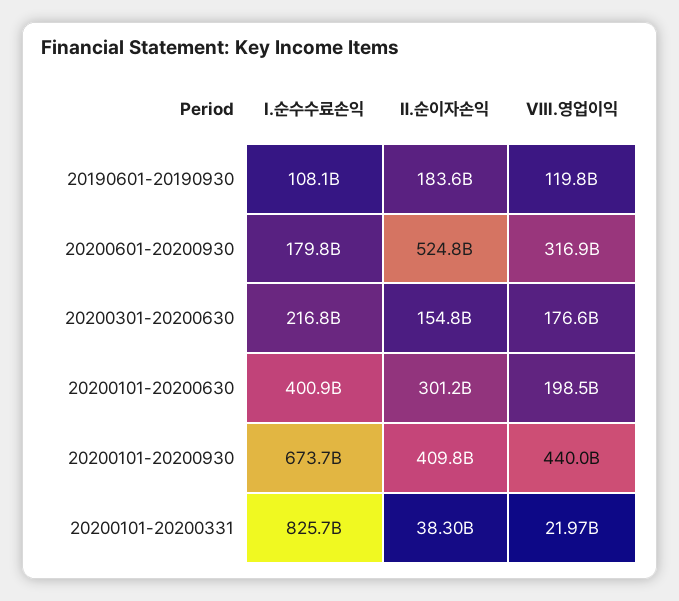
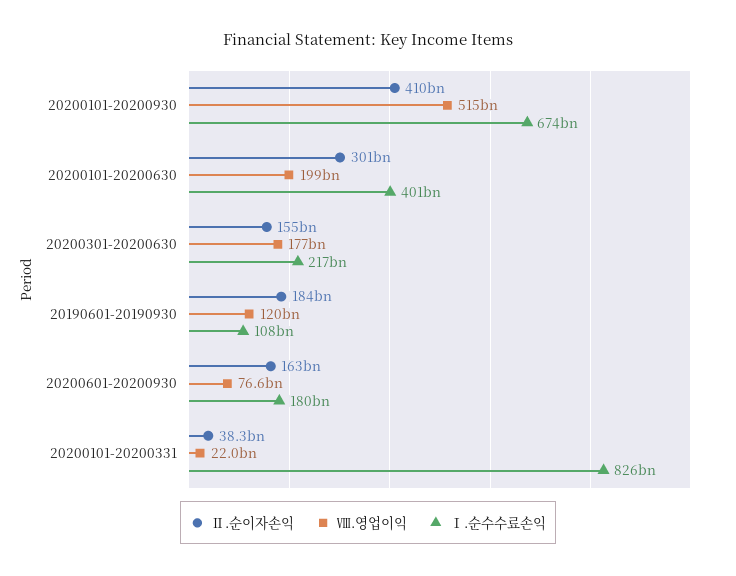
Ⅱ.순이자손익, 20200601-20200930: 524800000000 -> 163000000000
Ⅷ.영업이익, 20200601-20200930: 316900000000 -> 76600000000
Ⅷ.영업이익, 20200101-20200930: 440000000000 -> 515000000000

